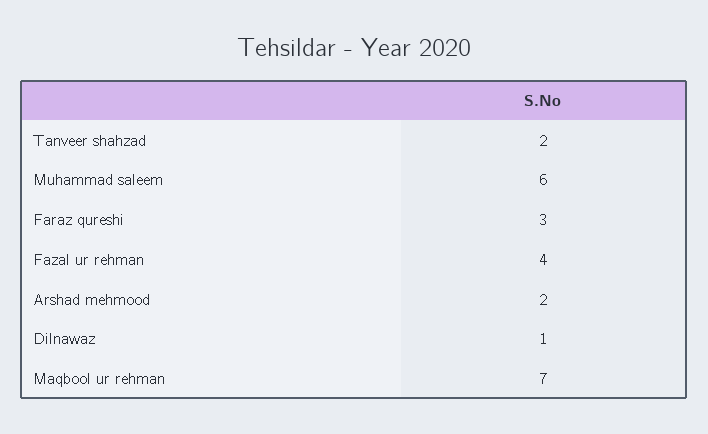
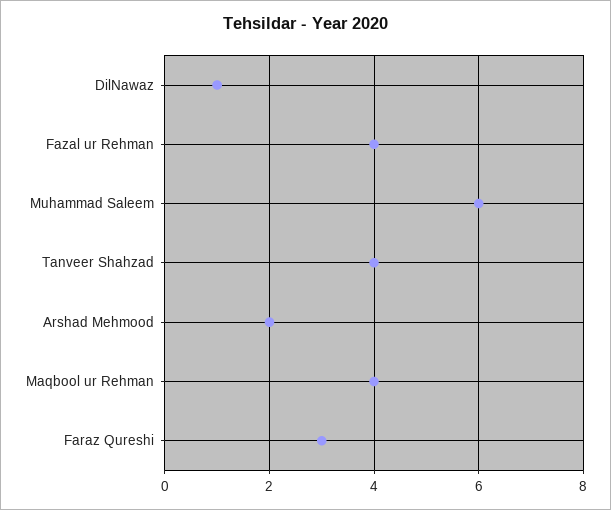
Tanveer shahzad: 2 -> 4
Maqbool ur rehman: 7 -> 4

